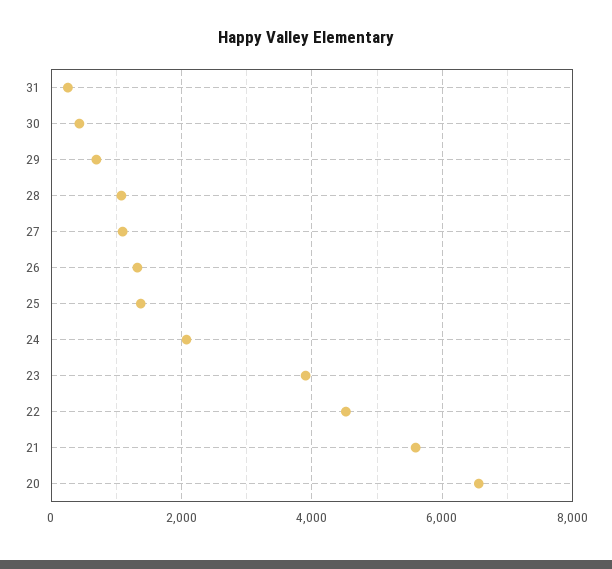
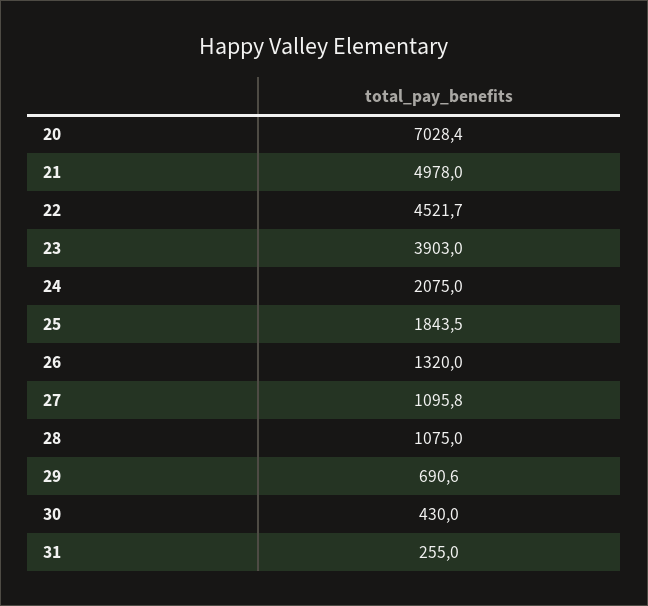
25: 1400 -> 1843.5
21: 5600 -> 4978
20: 6600 -> 7028.4

